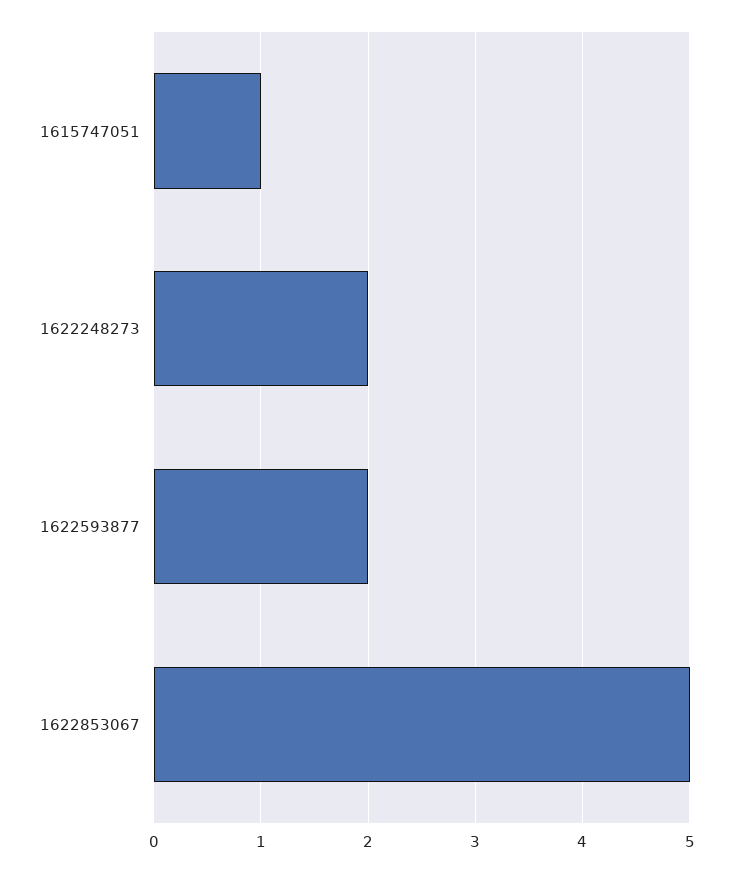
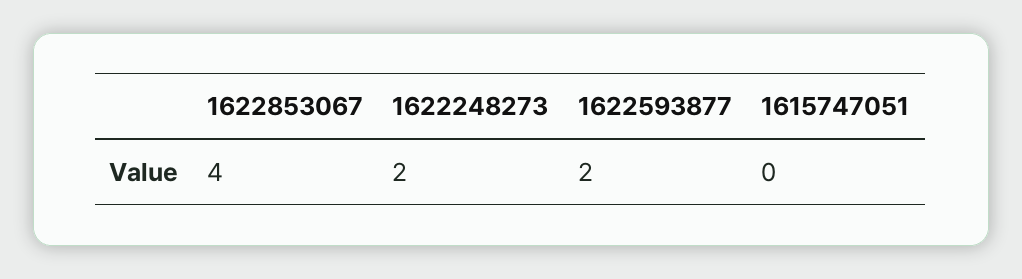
1615747051: 1 -> 0
1622853067: 5 -> 4

